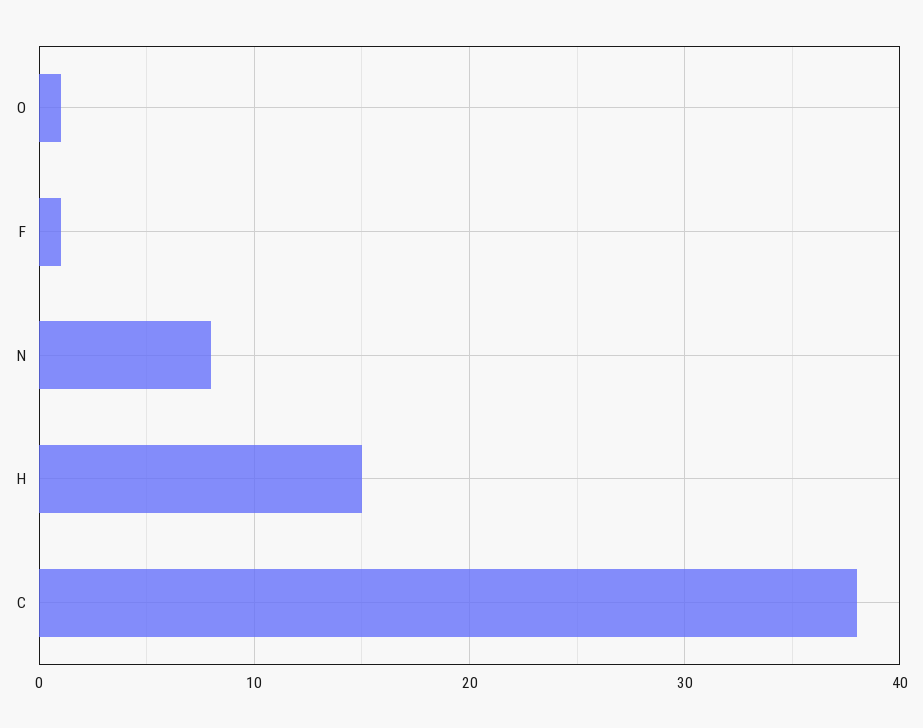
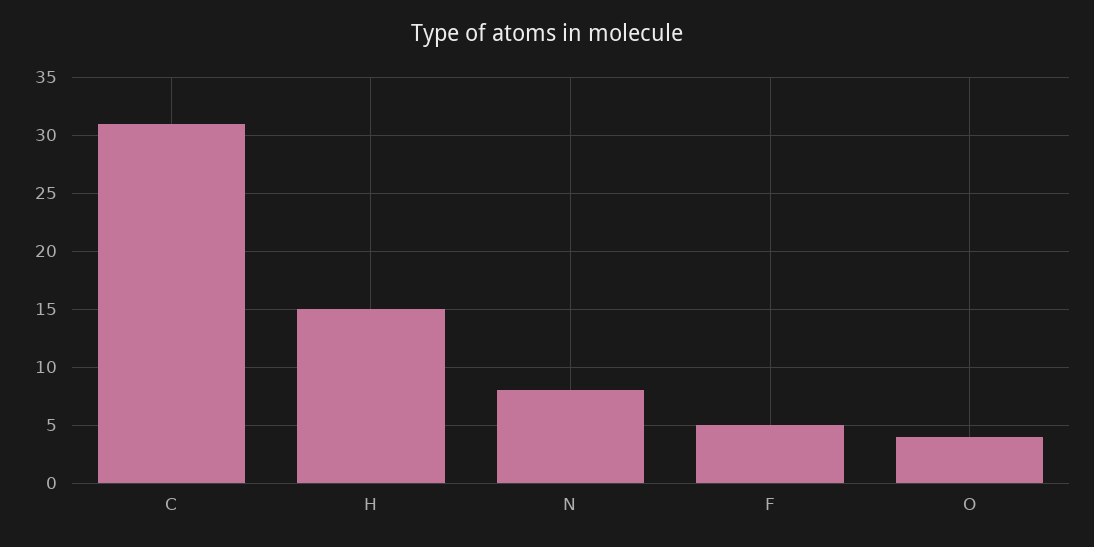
O: 1 -> 4
F: 1 -> 5
C: 38 -> 31

